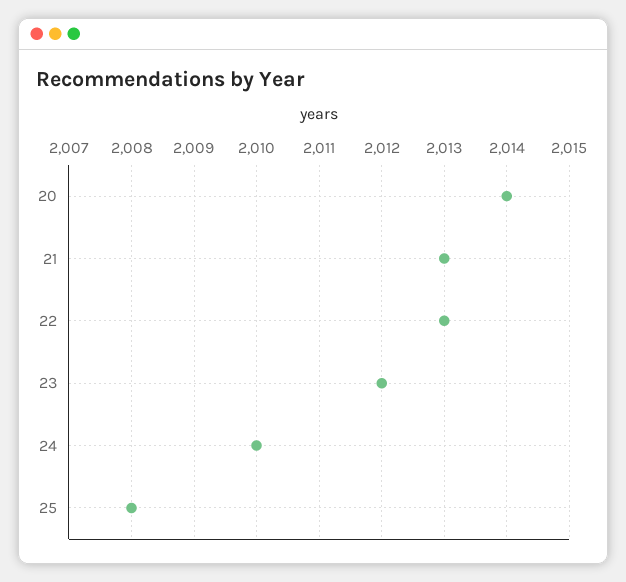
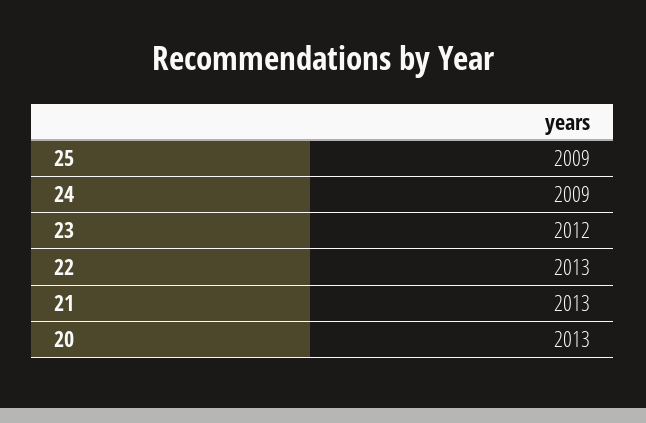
20: 2014 -> 2013
24: 2010 -> 2009
25: 2008 -> 2009

